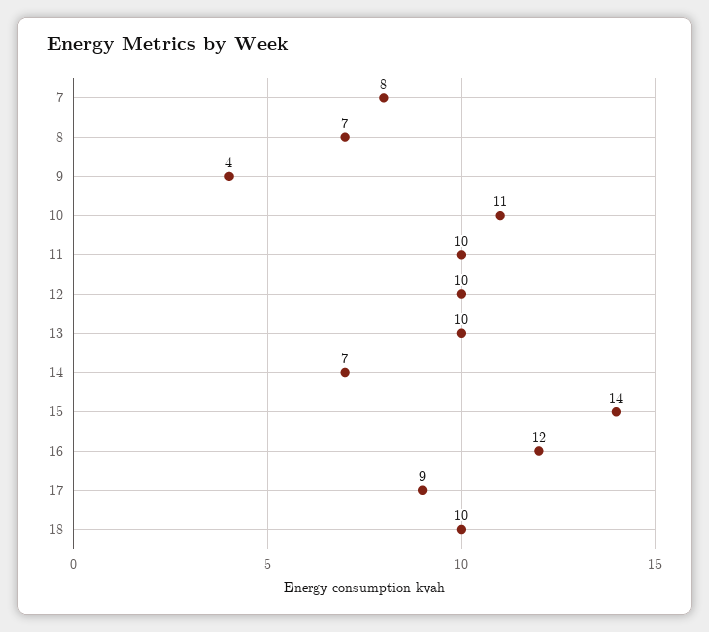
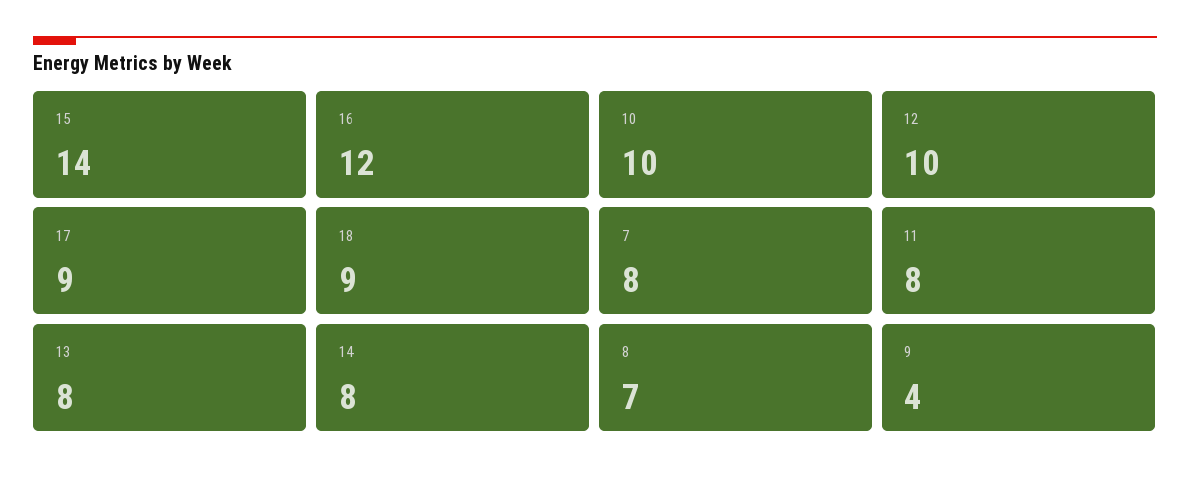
10: 11 -> 10
11: 10 -> 8
13: 10 -> 8
14: 7 -> 8
18: 10 -> 9

